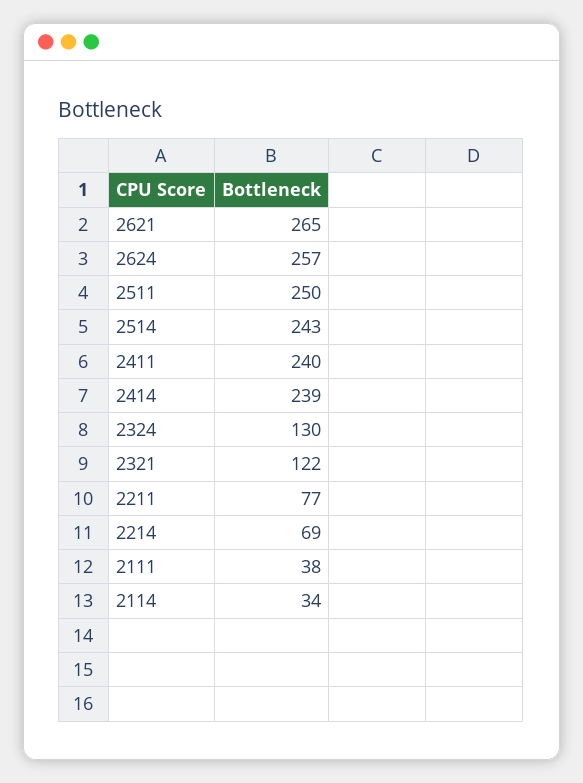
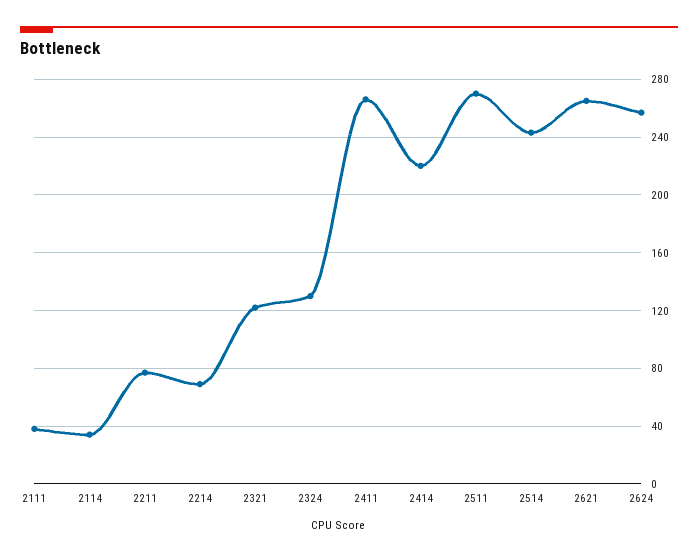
2511: 250 -> 270
2411: 240 -> 265
2414: 239 -> 220

